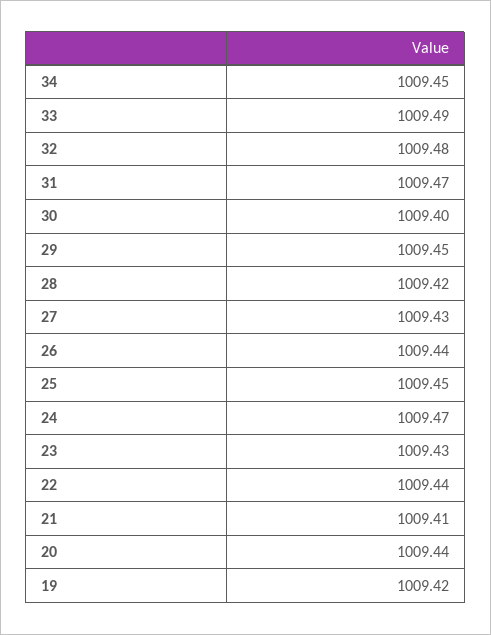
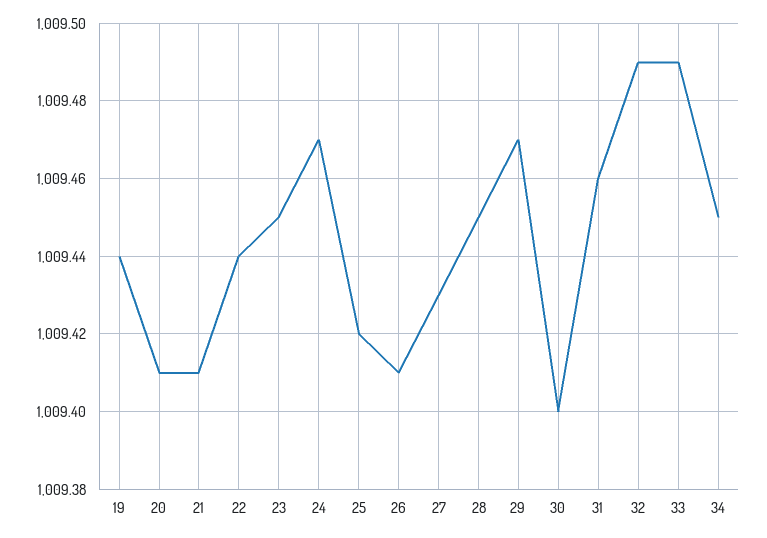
32: 1009.48 -> 1009.49
31: 1009.47 -> 1009.46
29: 1009.45 -> 1009.47
28: 1009.42 -> 1009.45
26: 1009.44 -> 1009.41
25: 1009.45 -> 1009.42
23: 1009.43 -> 1009.45
20: 1009.44 -> 1009.41
19: 1009.42 -> 1009.44

